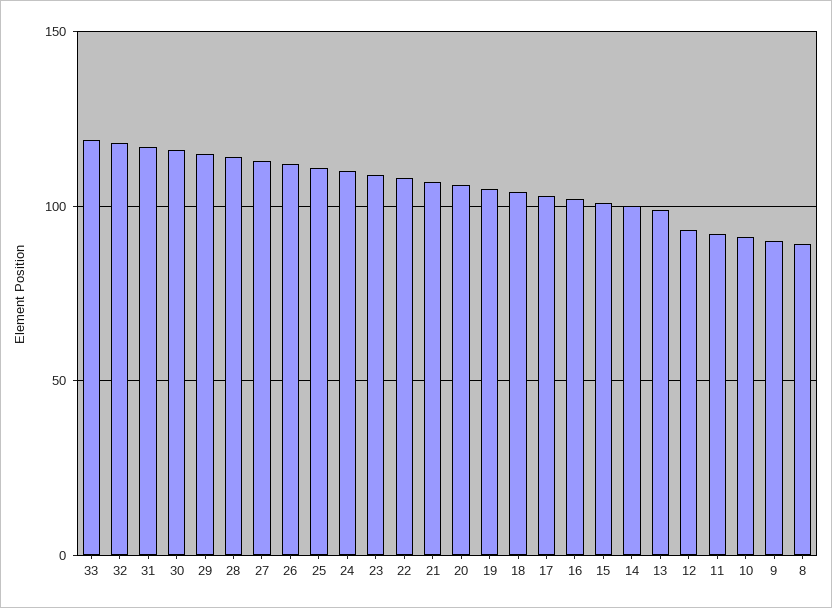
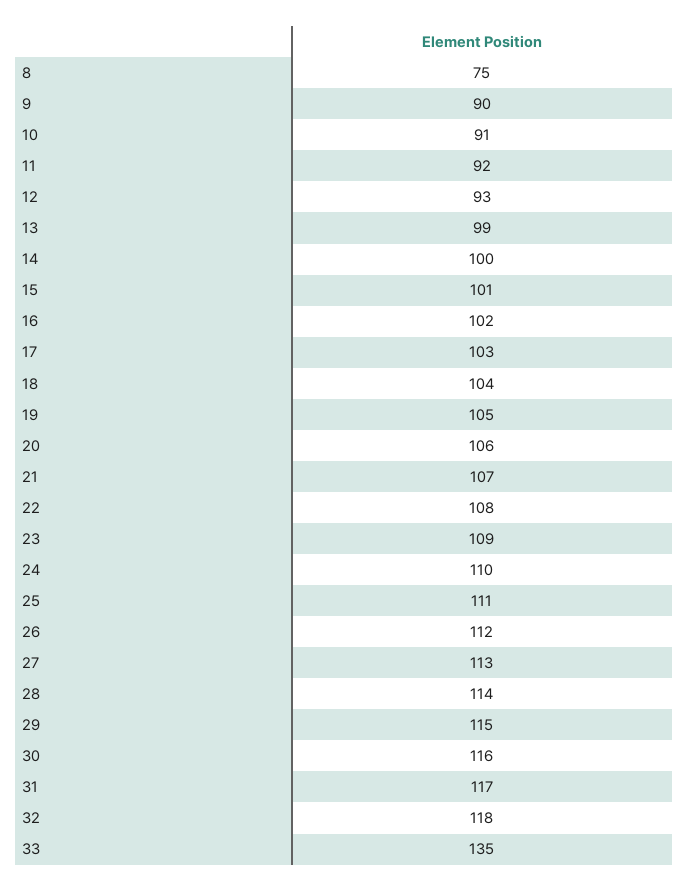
33: 120 -> 135
8: 90 -> 75

